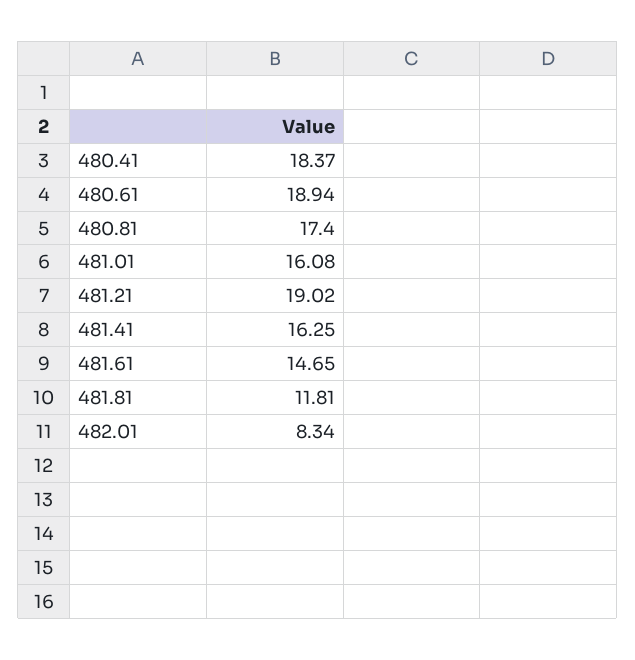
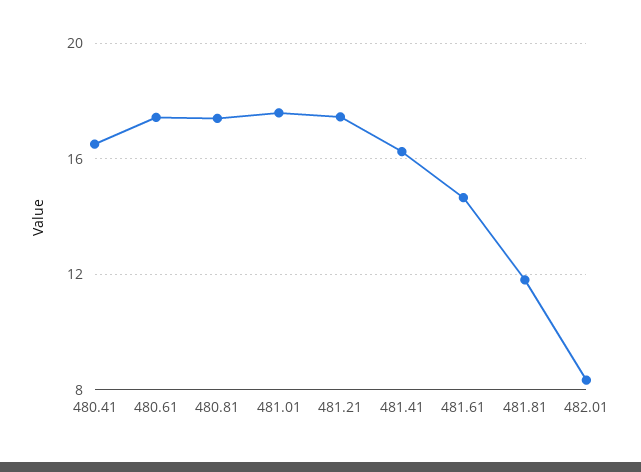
480.41: 18.37 -> 16.5
480.61: 18.94 -> 17.5
481.01: 16.08 -> 17.5
481.21: 19.02 -> 17.5

